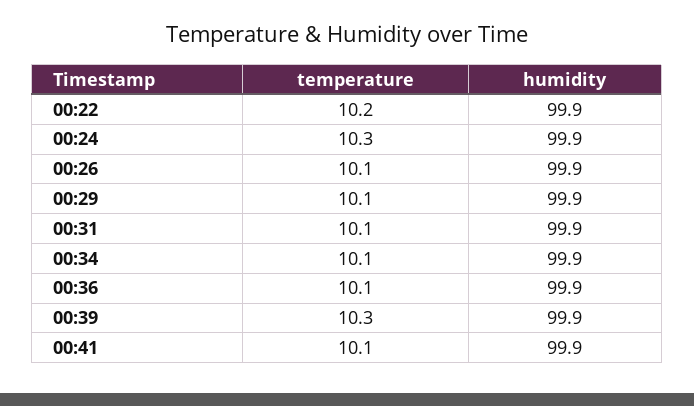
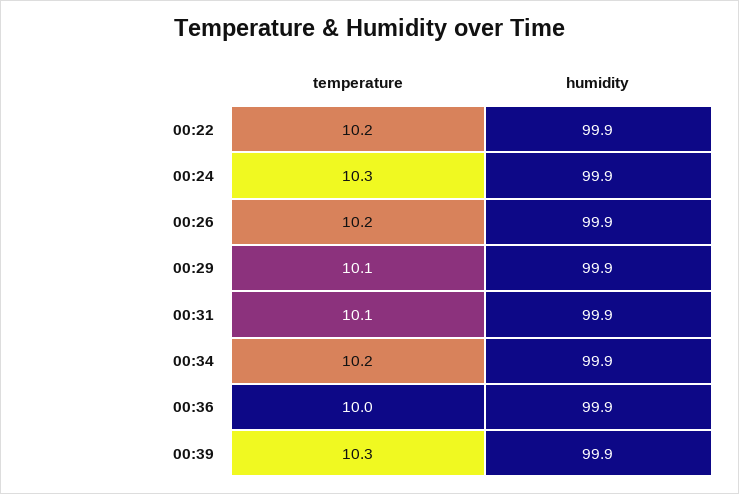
temperature, 00:26: 10.1 -> 10.2
temperature, 00:34: 10.1 -> 10.2
temperature, 00:36: 10.1 -> 10
temperature, 00:41: 10.1 -> none
humidity, 00:41: 99.9 -> none

